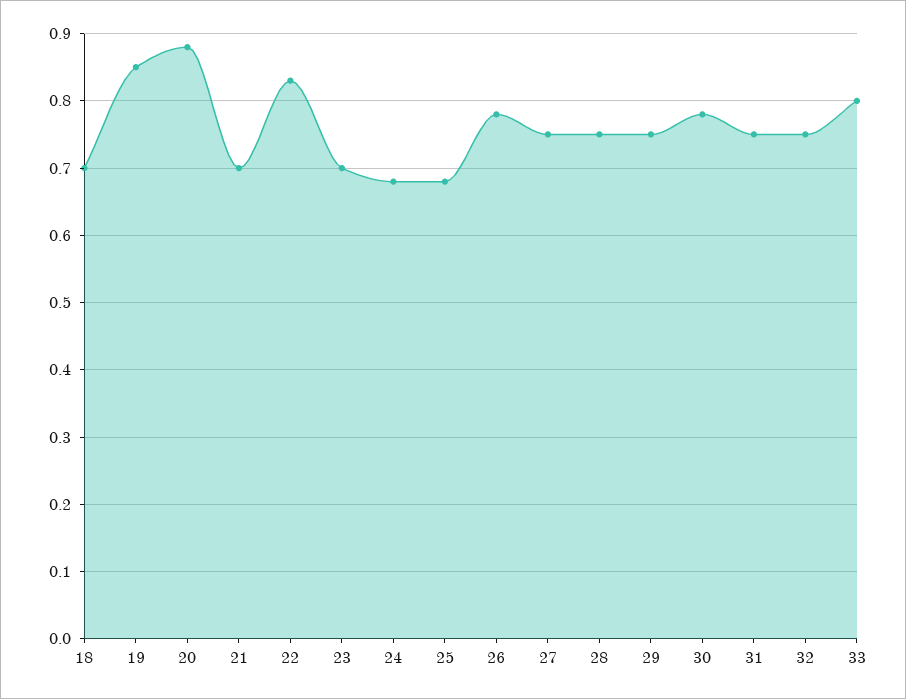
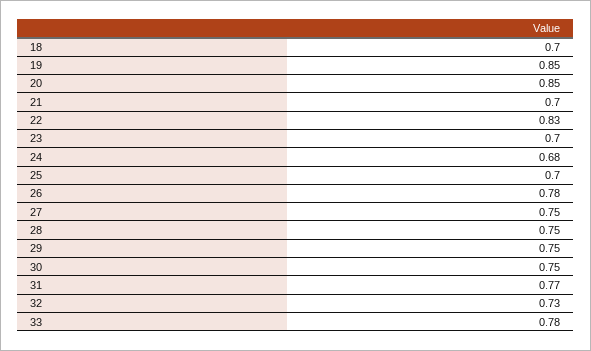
20: 0.88 -> 0.85
25: 0.68 -> 0.7
30: 0.78 -> 0.75
31: 0.75 -> 0.77
32: 0.75 -> 0.73
33: 0.8 -> 0.78

